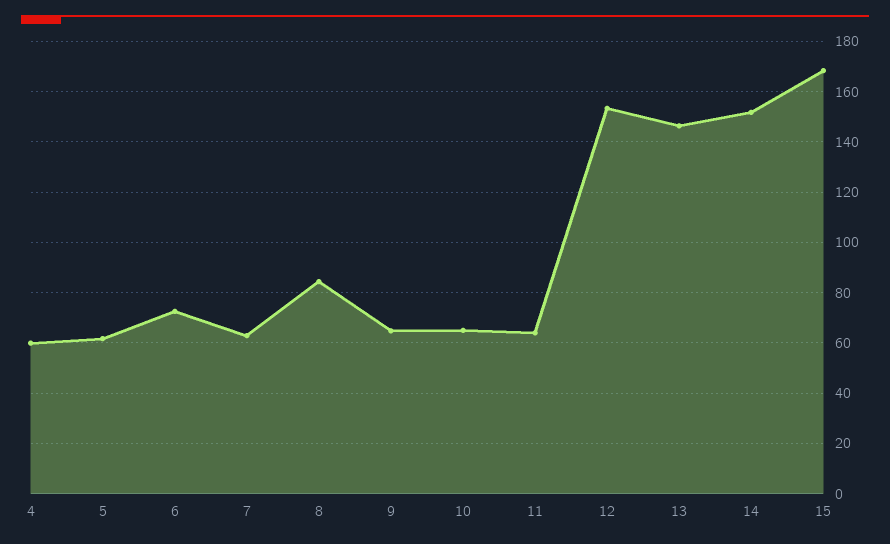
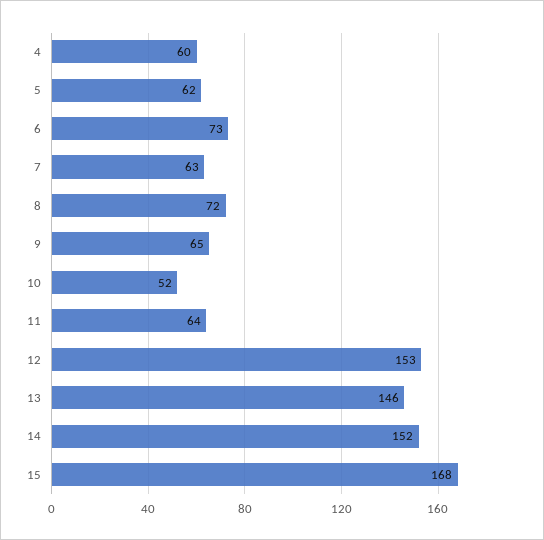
8: 85 -> 72
10: 65 -> 52

